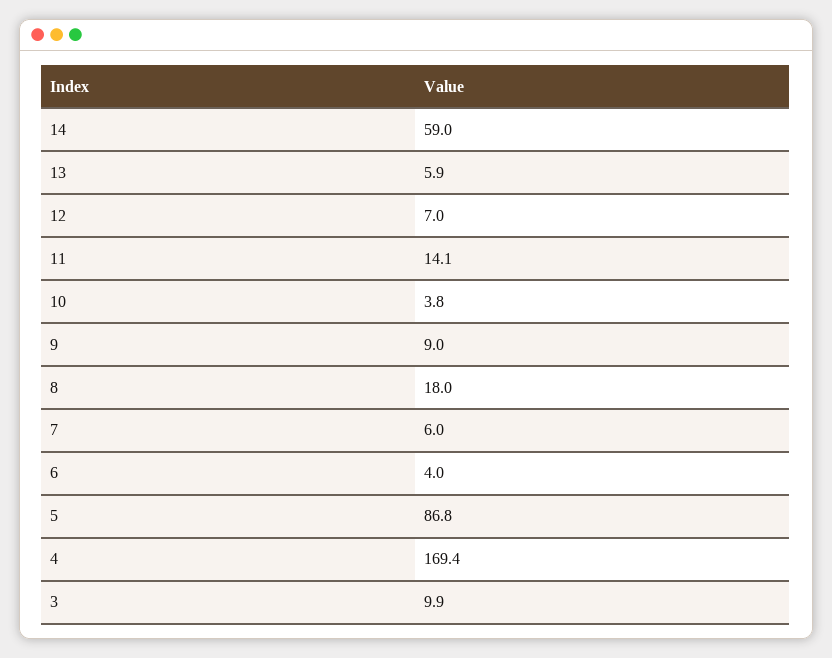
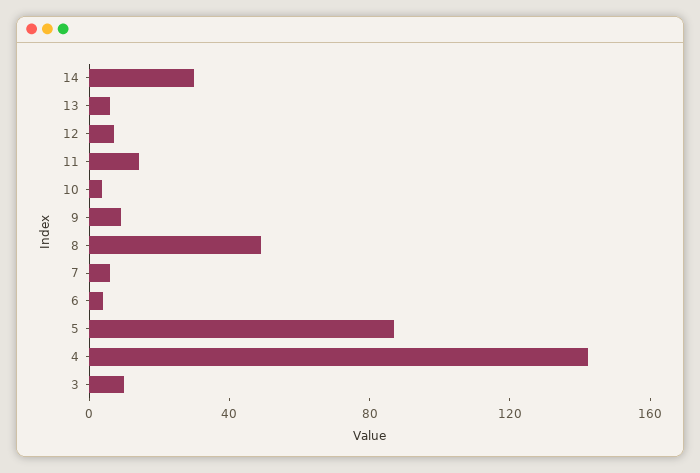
14: 59 -> 30
8: 18 -> 50
4: 169.4 -> 140

